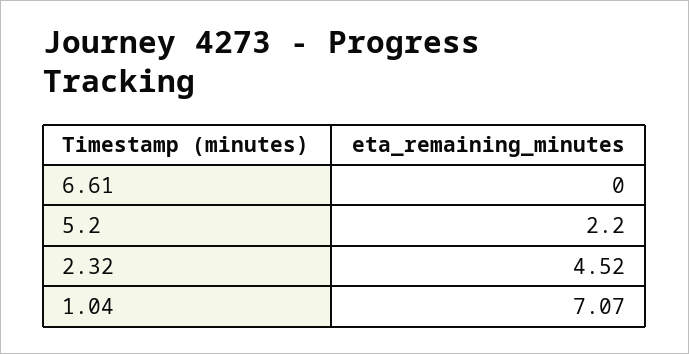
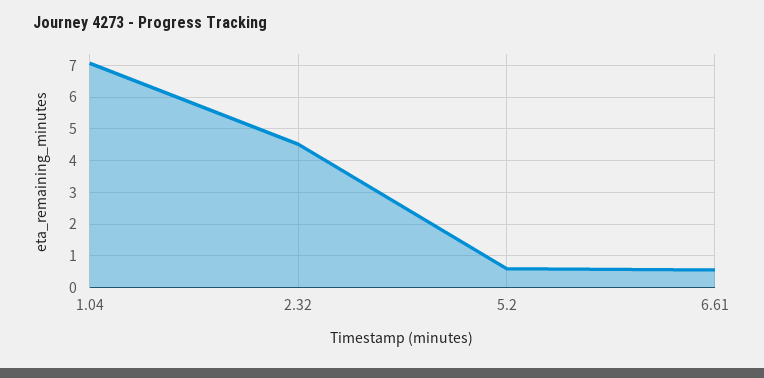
6.61: 0 -> 0.6
5.2: 2.2 -> 0.6

